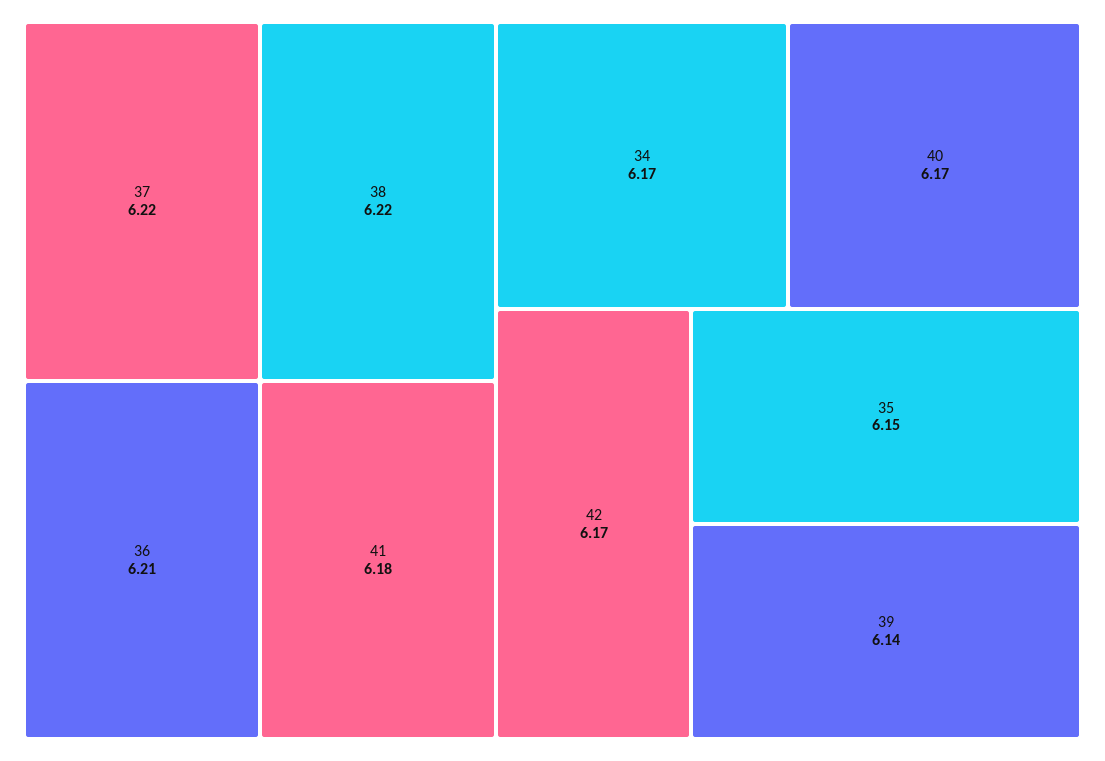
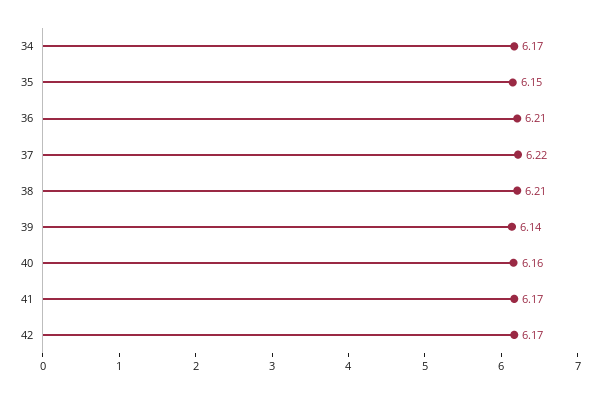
38: 6.22 -> 6.21
41: 6.18 -> 6.17
40: 6.17 -> 6.16

